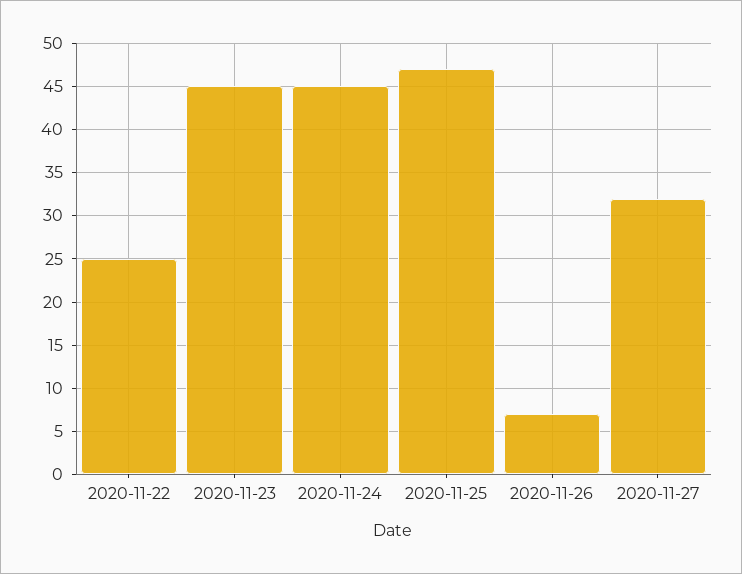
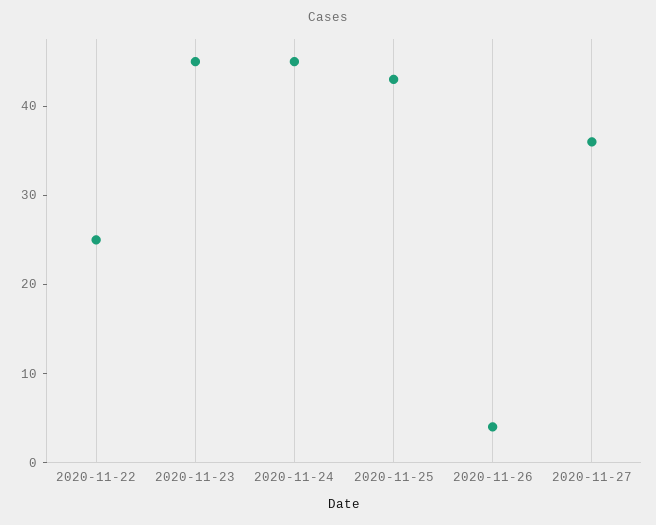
2020-11-25: 47 -> 43
2020-11-26: 7 -> 4
2020-11-27: 32 -> 36

